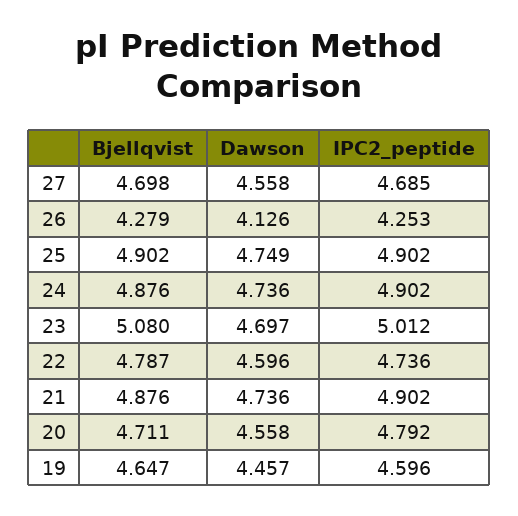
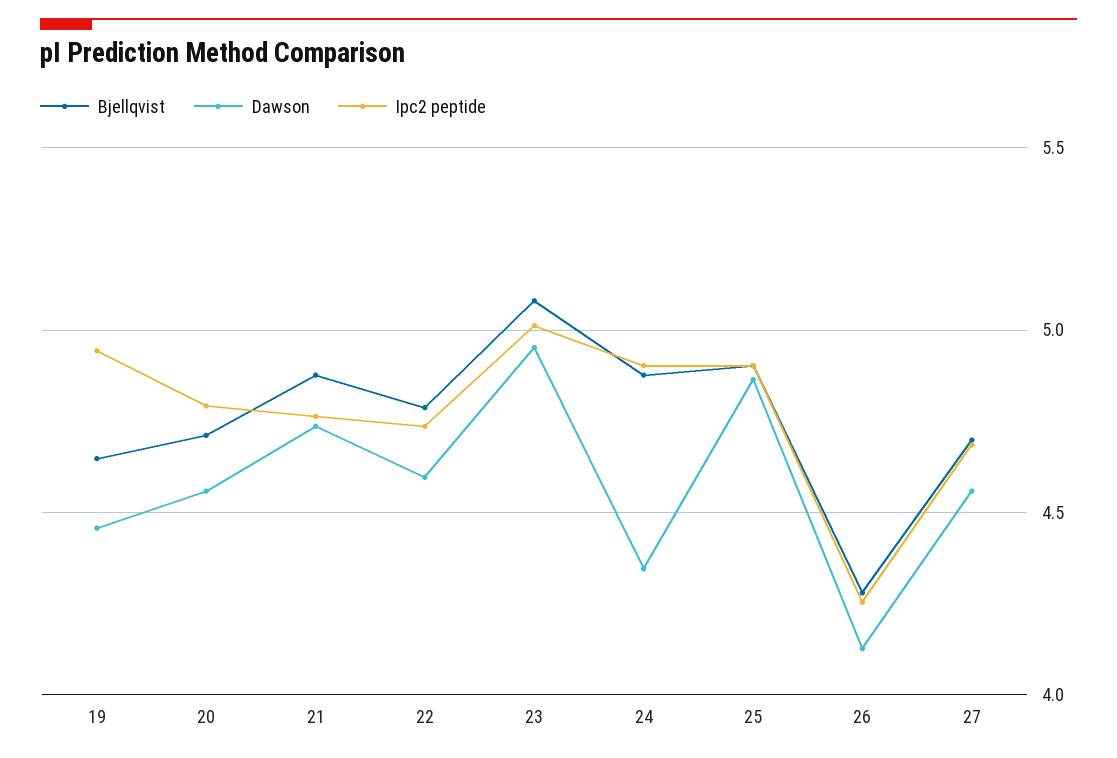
Dawson, 25: 4.749 -> 4.85
Dawson, 24: 4.736 -> 4.35
Dawson, 23: 4.697 -> 4.95
IPC2_peptide, 21: 4.902 -> 4.75
IPC2_peptide, 19: 4.596 -> 4.95

